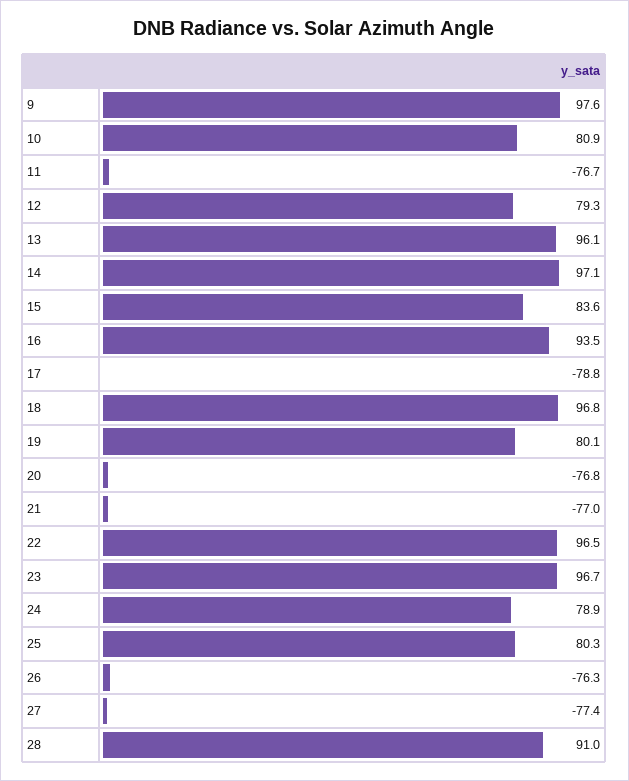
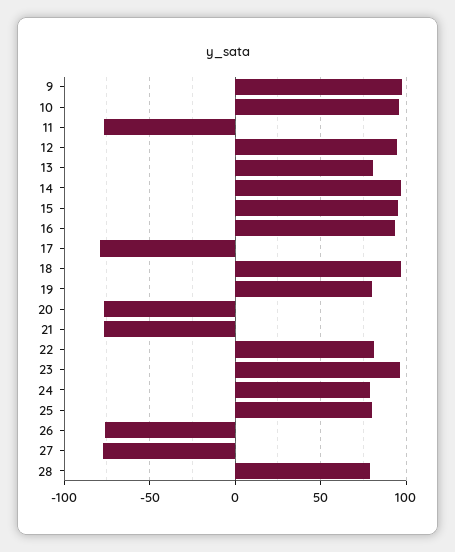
10: 80.9 -> 95
12: 79.3 -> 95
13: 96.1 -> 80
15: 83.6 -> 95
22: 96.5 -> 80
28: 91 -> 80

